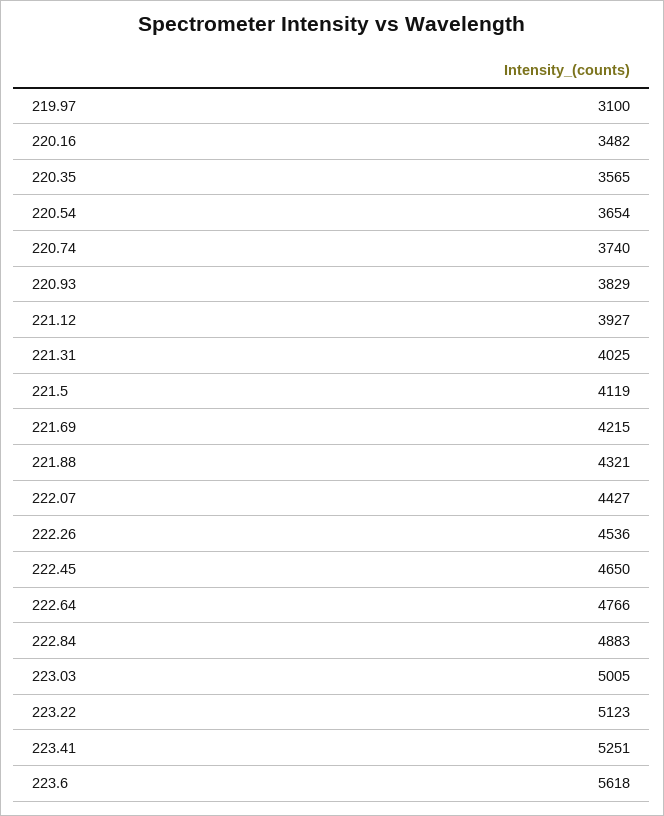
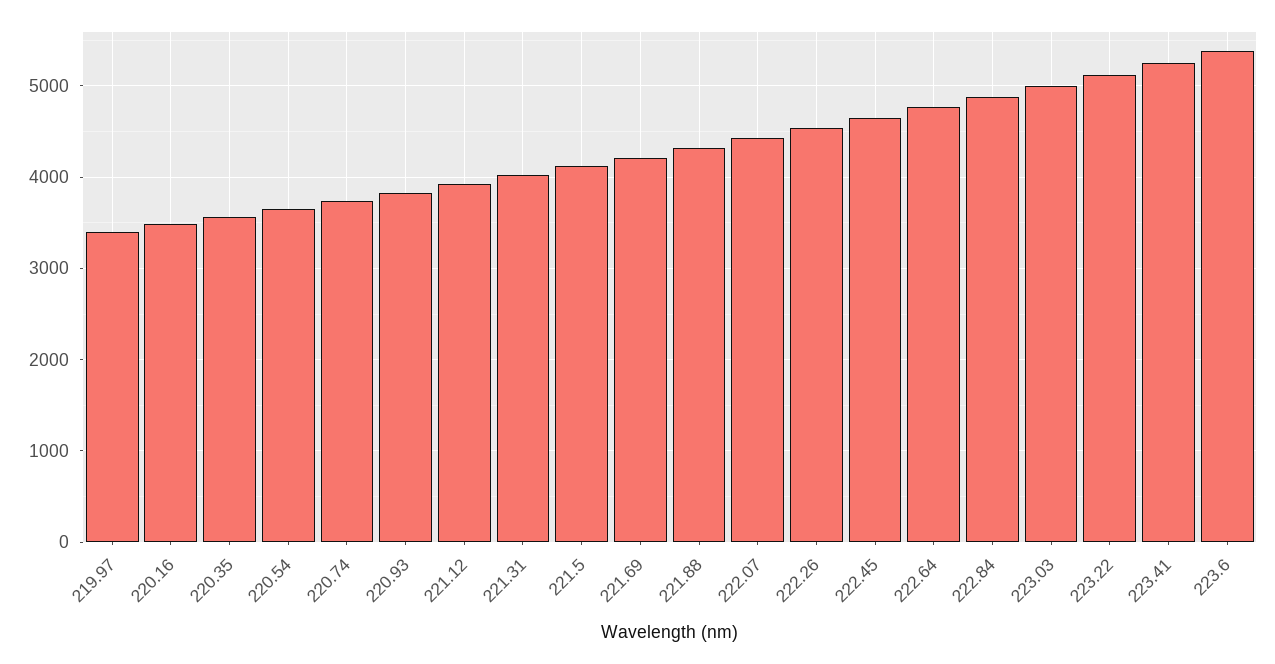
219.97: 3100 -> 3400
223.6: 5618 -> 5400

